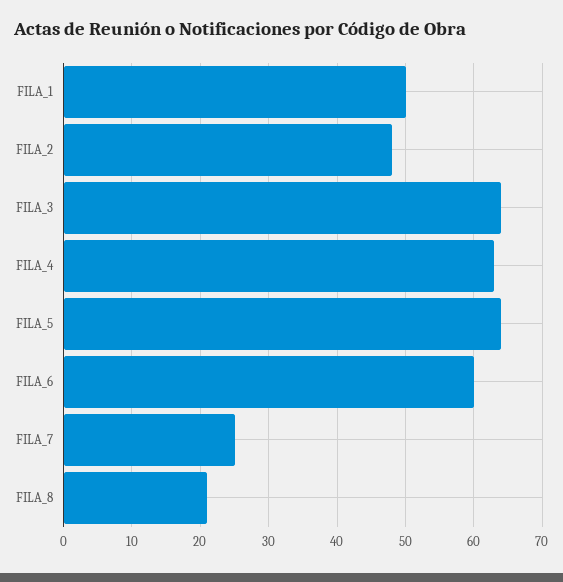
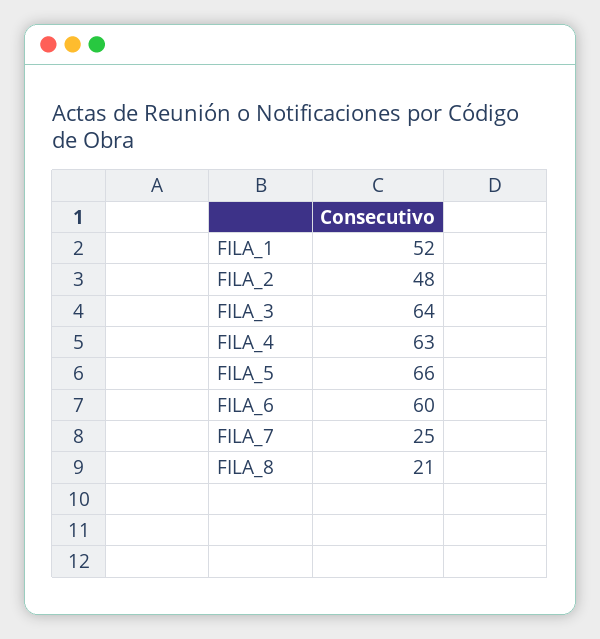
FILA_1: 50 -> 52
FILA_5: 64 -> 66

